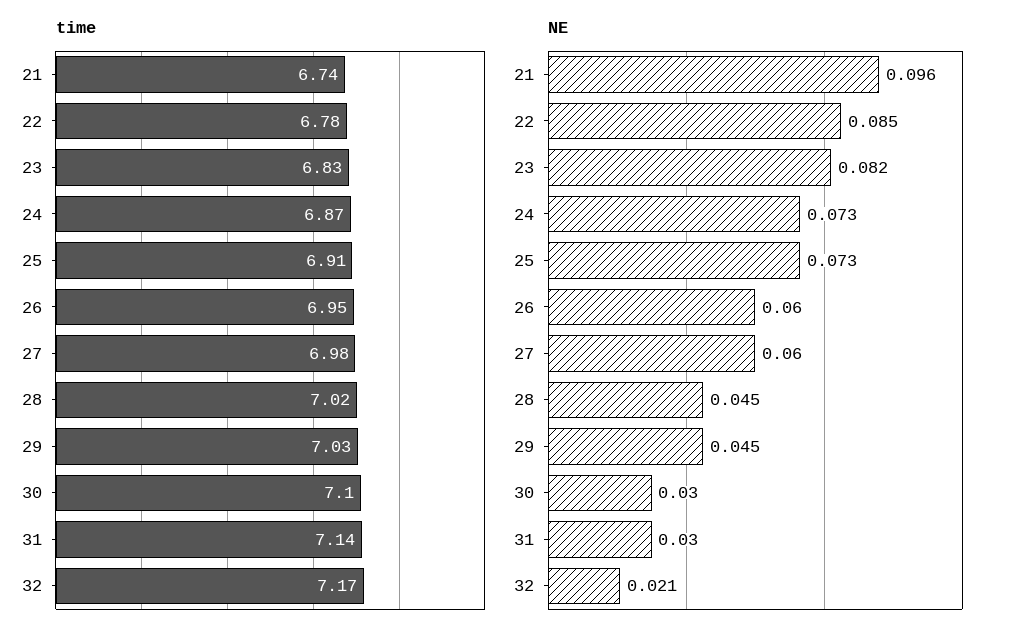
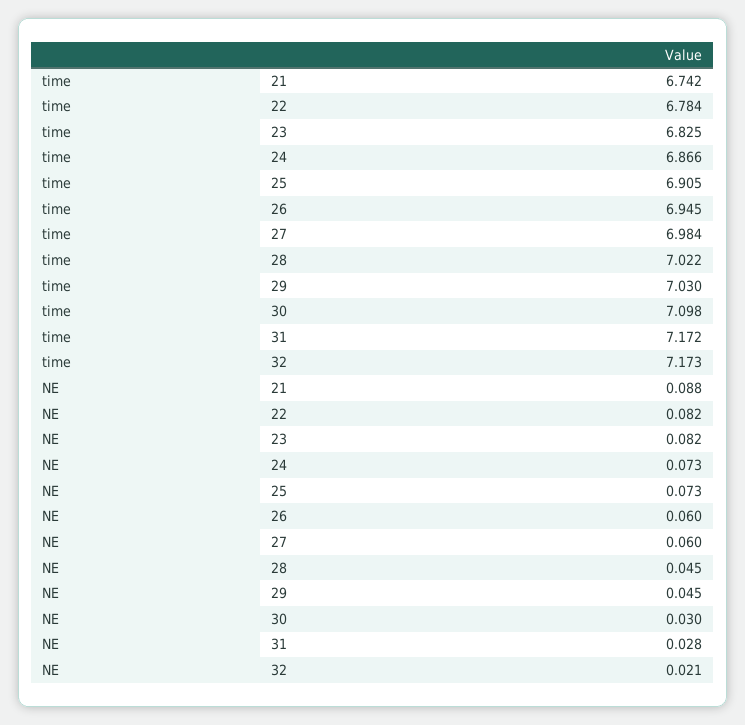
time, 31: 7.14 -> 7.172
NE, 21: 0.096 -> 0.088
NE, 22: 0.085 -> 0.082
NE, 31: 0.03 -> 0.028

